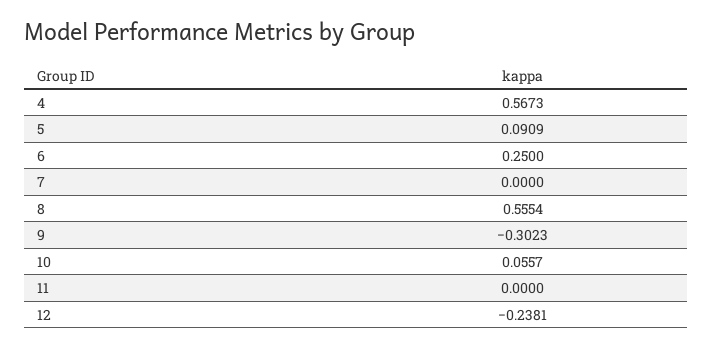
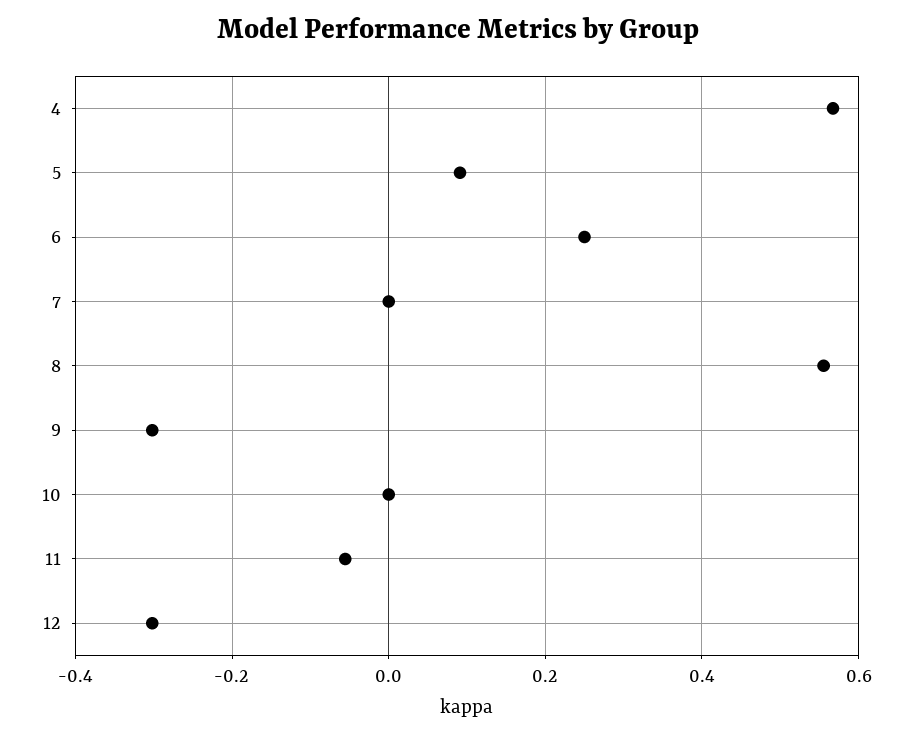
10: 0.0557 -> 0
11: 0 -> -0.06
12: -0.2381 -> -0.3

